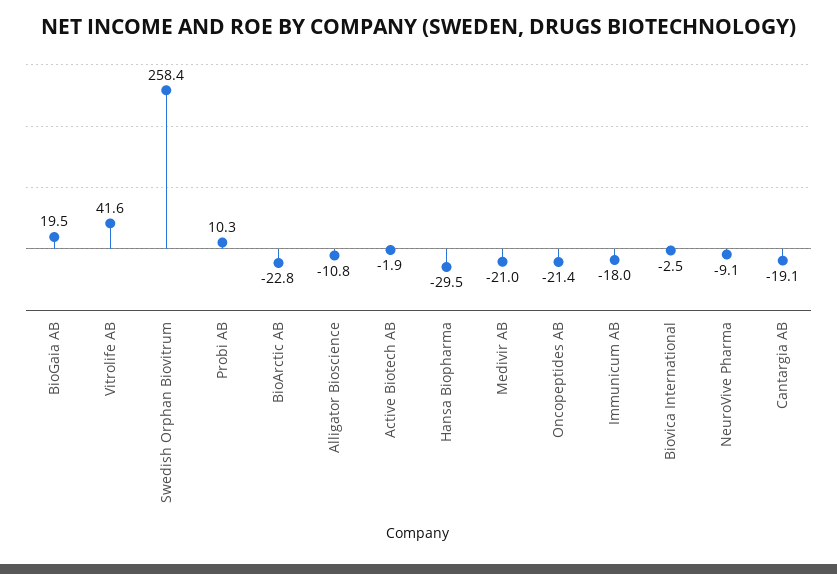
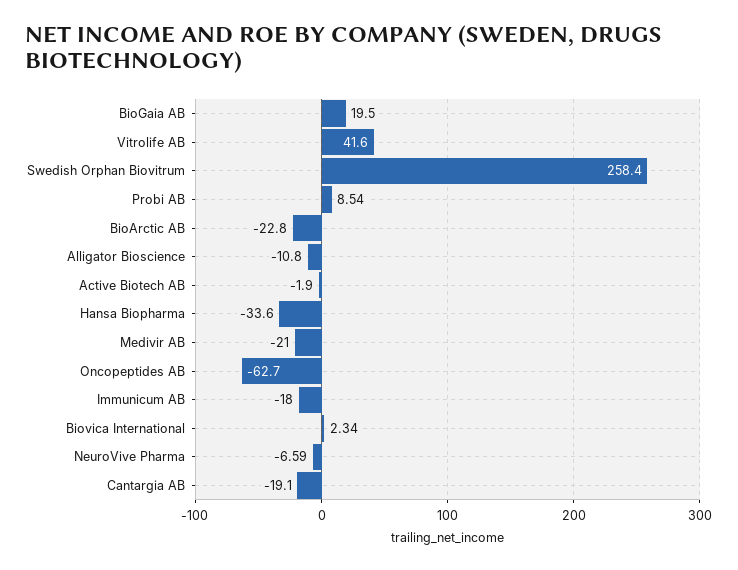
Probi AB: 10.3 -> 8.54
Hansa Biopharma: -29.5 -> -33.6
Oncopeptides AB: -21.4 -> -62.7
Biovica International: -2.5 -> 2.34
NeuroVive Pharma: -9.1 -> -6.59

